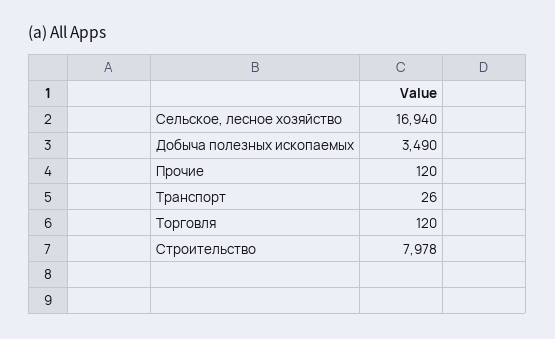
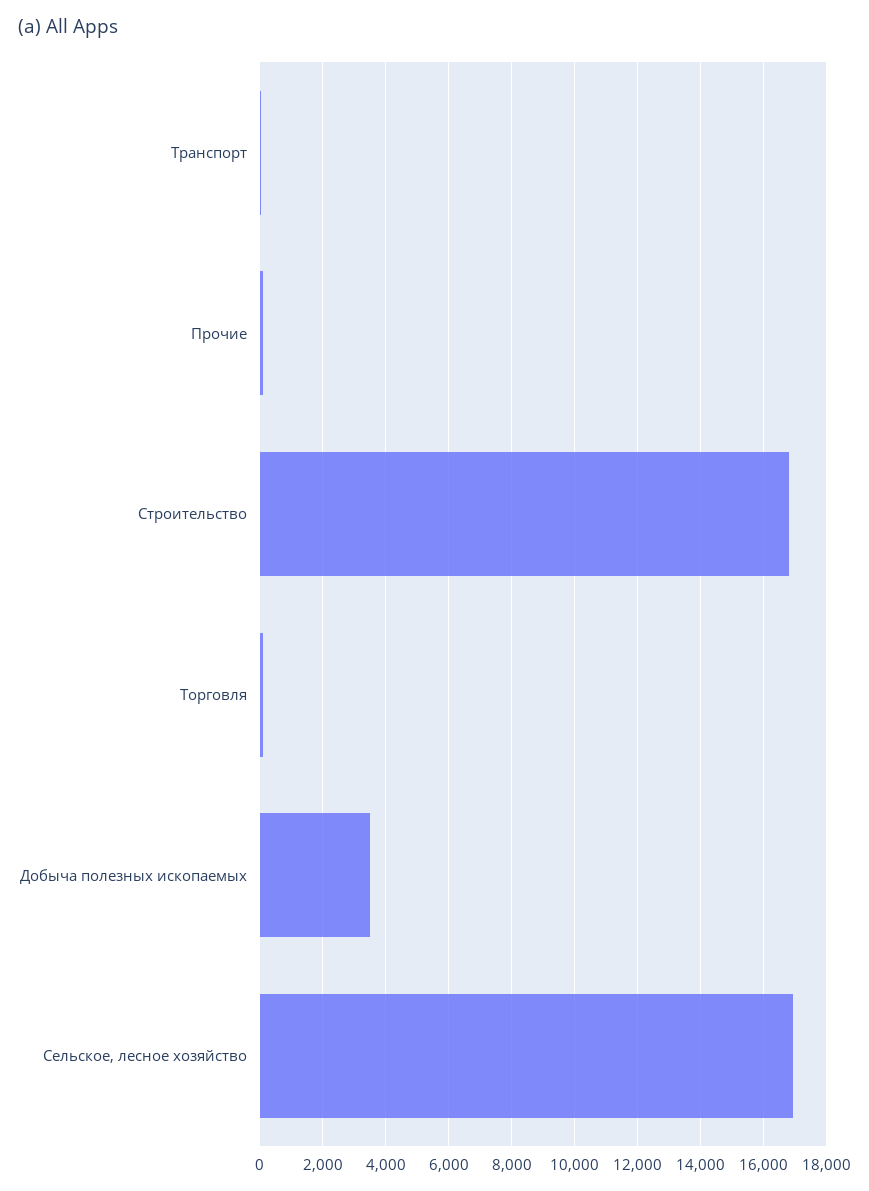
Строительство: 7978 -> 16800

